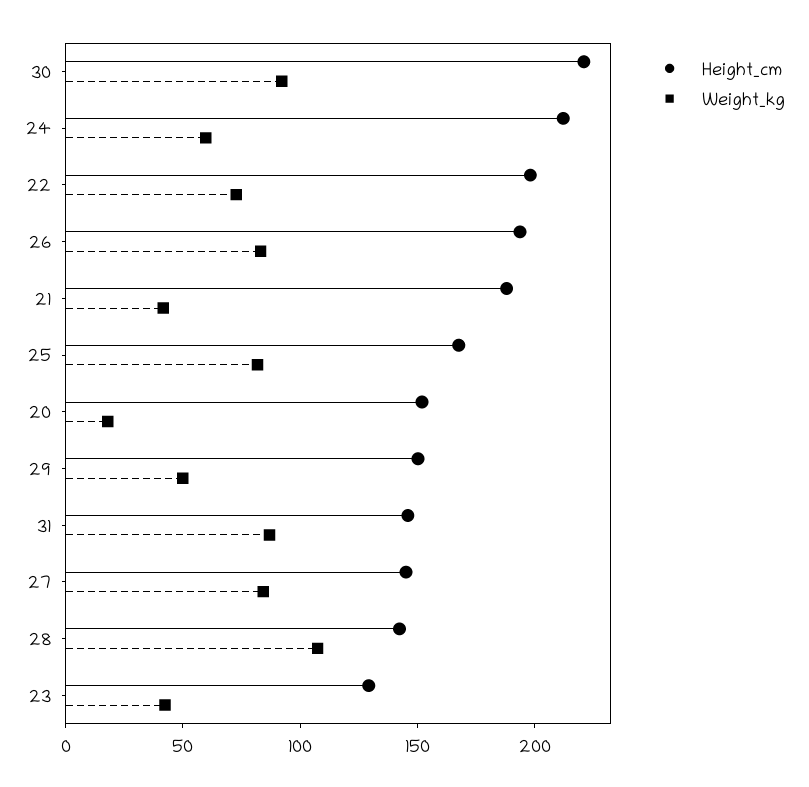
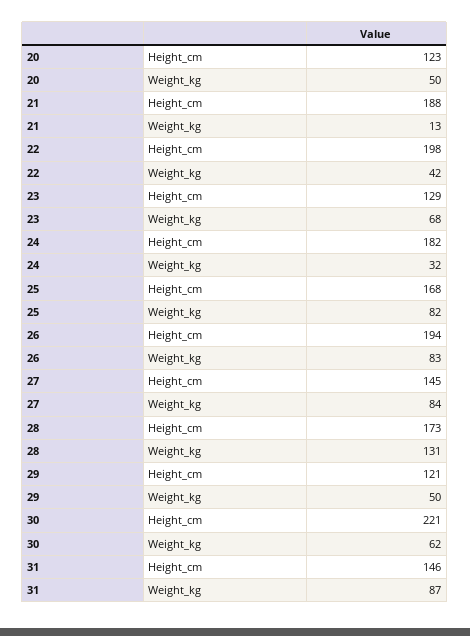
Weight_kg, 30: 90 -> 62
Height_cm, 24: 210 -> 182
Weight_kg, 24: 60 -> 32
Weight_kg, 22: 70 -> 42
Weight_kg, 21: 40 -> 13
Height_cm, 20: 150 -> 123
Weight_kg, 20: 20 -> 50
Height_cm, 29: 150 -> 121
Height_cm, 28: 140 -> 173
Weight_kg, 28: 110 -> 131
Weight_kg, 23: 40 -> 68

